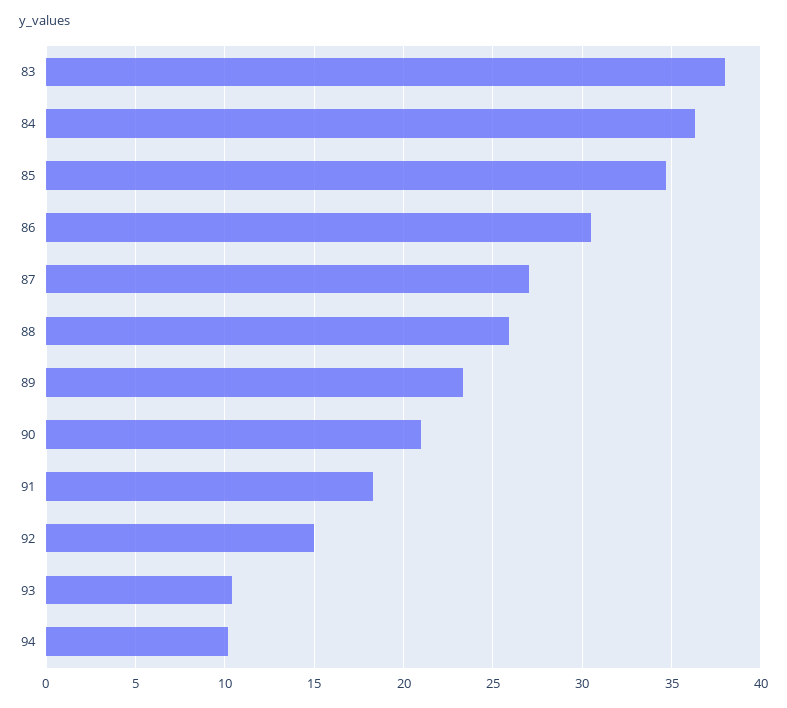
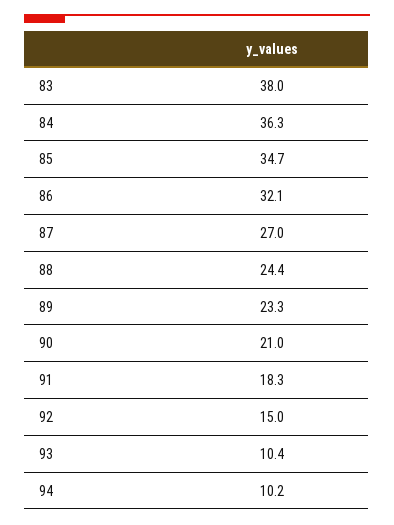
86: 30.5 -> 32.1
88: 26 -> 24.4

